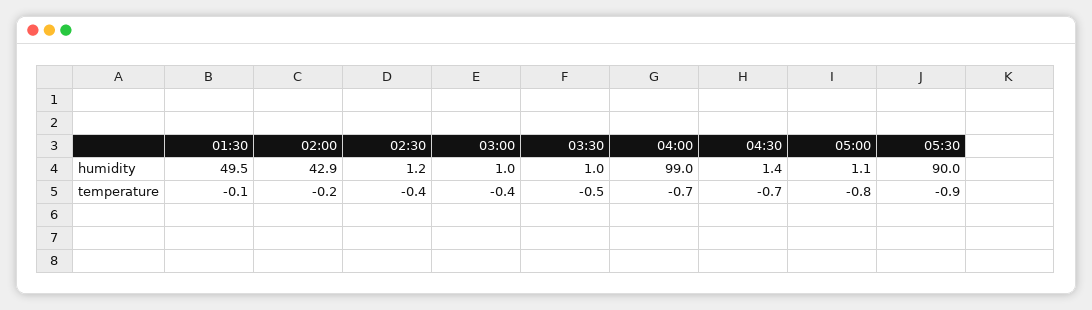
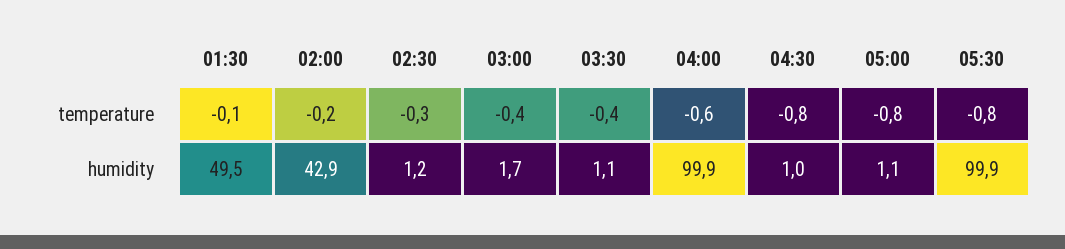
03:00, humidity: 1 -> 1.7
03:30, humidity: 1 -> 1.1
04:00, humidity: 99 -> 99.9
04:30, humidity: 1.4 -> 1
05:30, humidity: 90 -> 99.9
02:30, temperature: -0.4 -> -0.3
03:30, temperature: -0.5 -> -0.4
04:00, temperature: -0.7 -> -0.6
04:30, temperature: -0.7 -> -0.8
05:30, temperature: -0.9 -> -0.8

